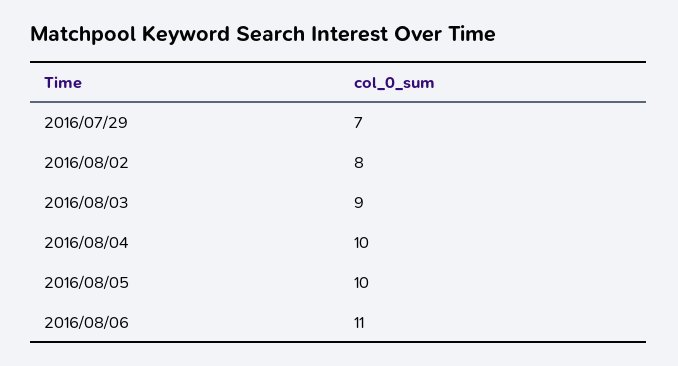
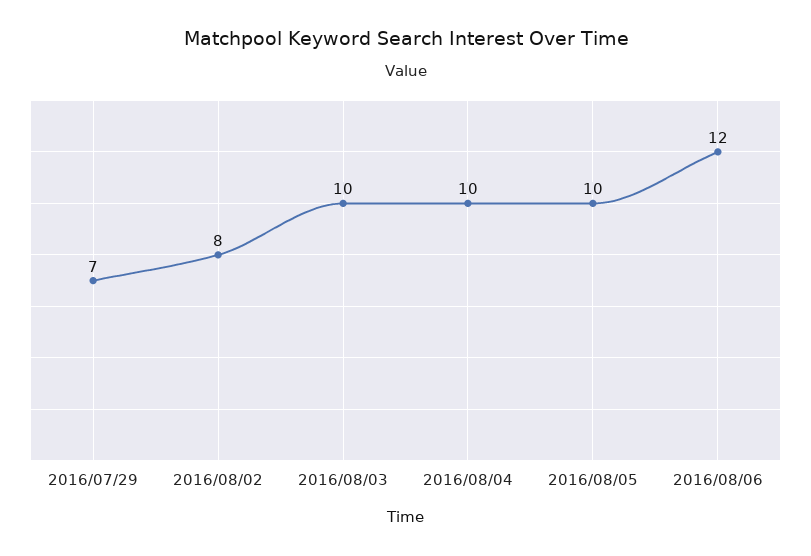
2016/08/03: 9 -> 10
2016/08/06: 11 -> 12

